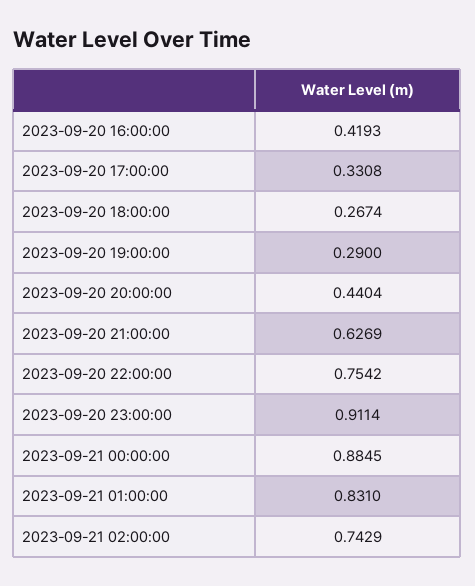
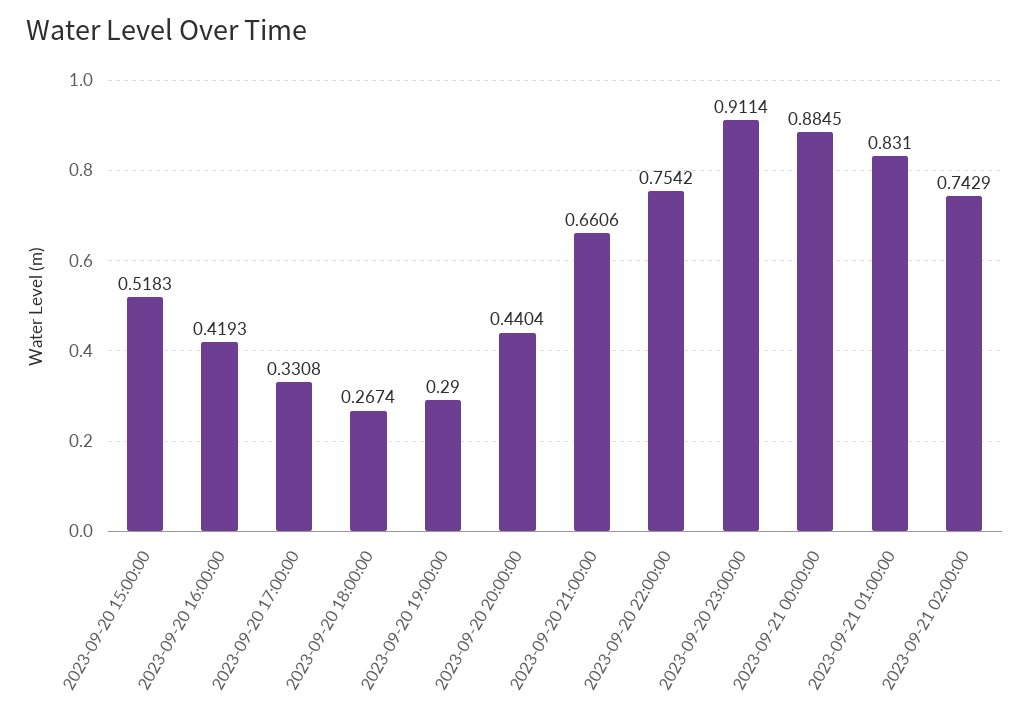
2023-09-20 21:00:00: 0.6269 -> 0.6606
2023-09-20 15:00:00: none -> 0.5183

